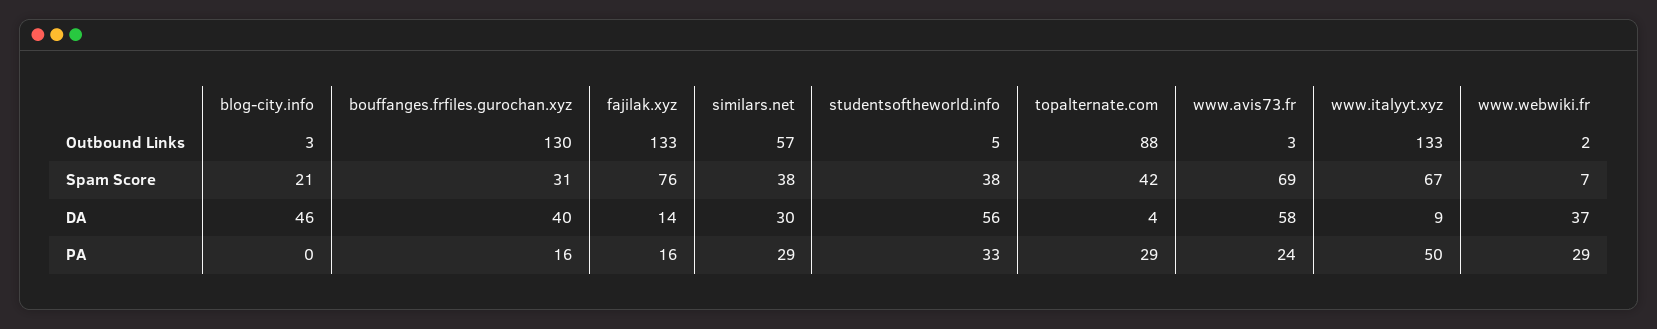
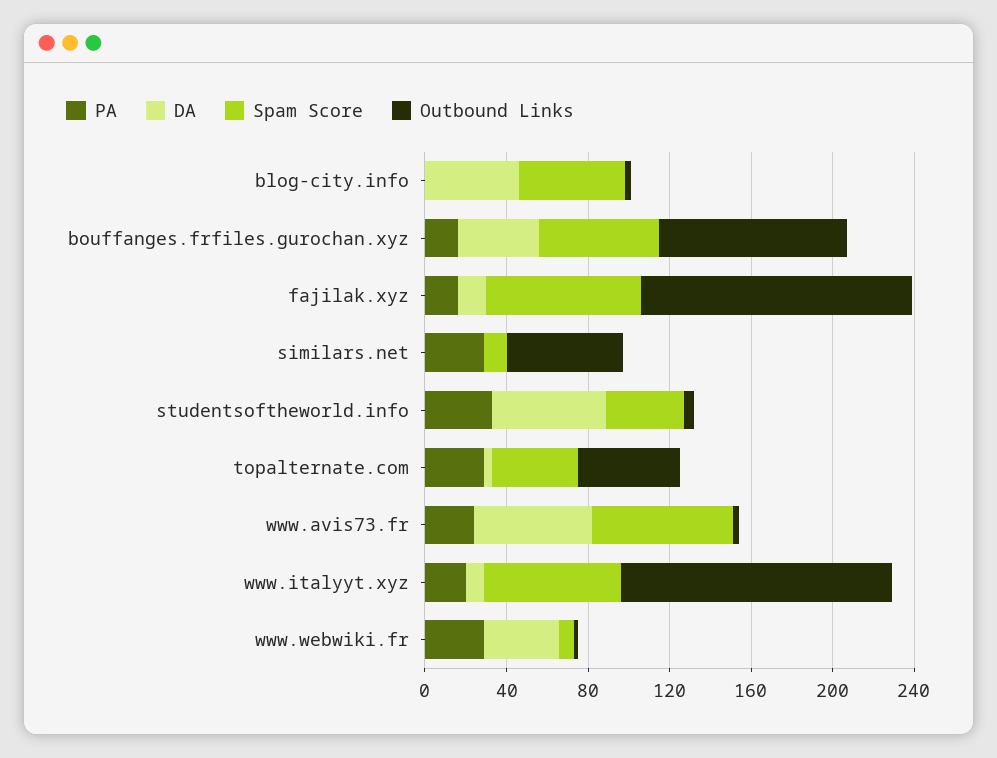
Outbound Links, bouffanges.frfiles.gurochan.xyz: 130 -> 90
Outbound Links, topalternate.com: 88 -> 50
Spam Score, blog-city.info: 21 -> 50
Spam Score, bouffanges.frfiles.gurochan.xyz: 31 -> 60
Spam Score, similars.net: 38 -> 10
DA, similars.net: 30 -> 0
PA, www.italyyt.xyz: 50 -> 20

